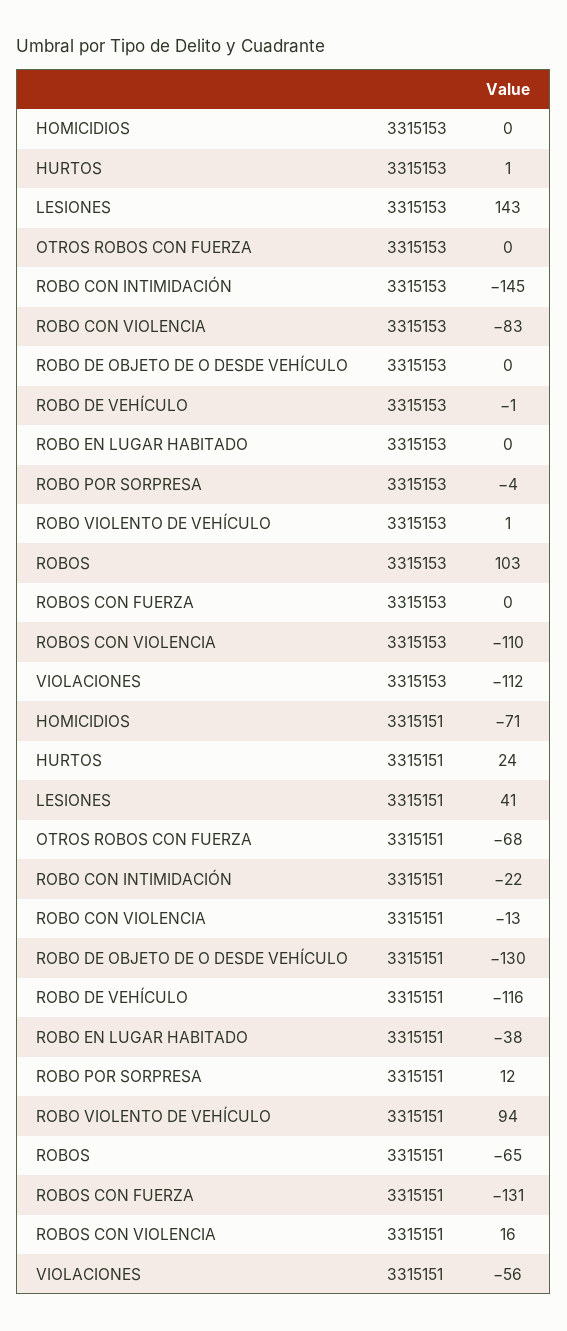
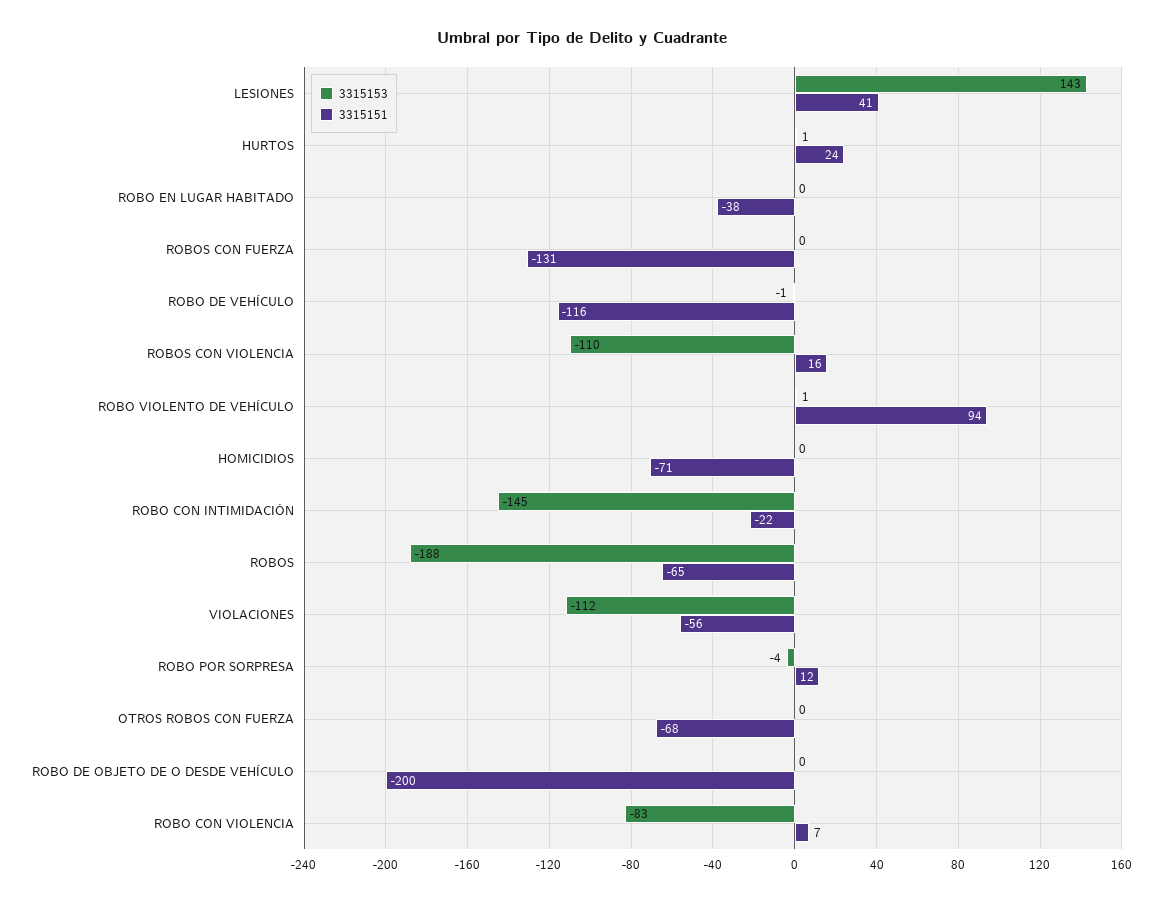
3315153, ROBOS: 103 -> -188
3315151, ROBO CON VIOLENCIA: -13 -> 7
3315151, ROBO DE OBJETO DE O DESDE VEHÍCULO: -130 -> -200

